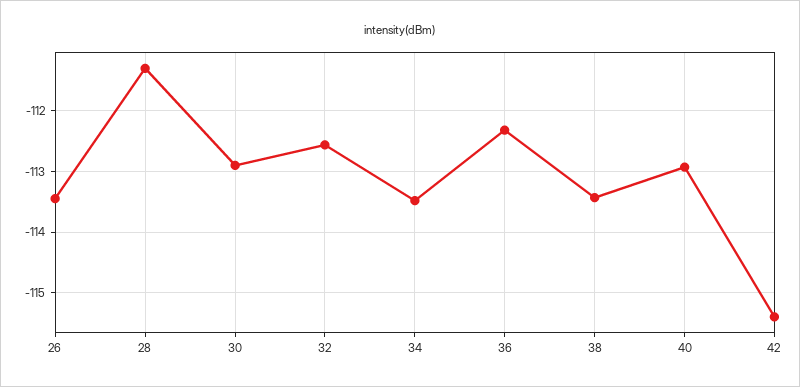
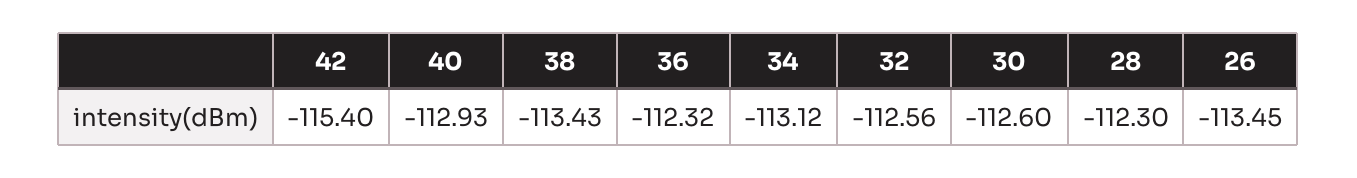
28: -111.3 -> -112.3
30: -112.9 -> -112.6
34: -113.5 -> -113.12

